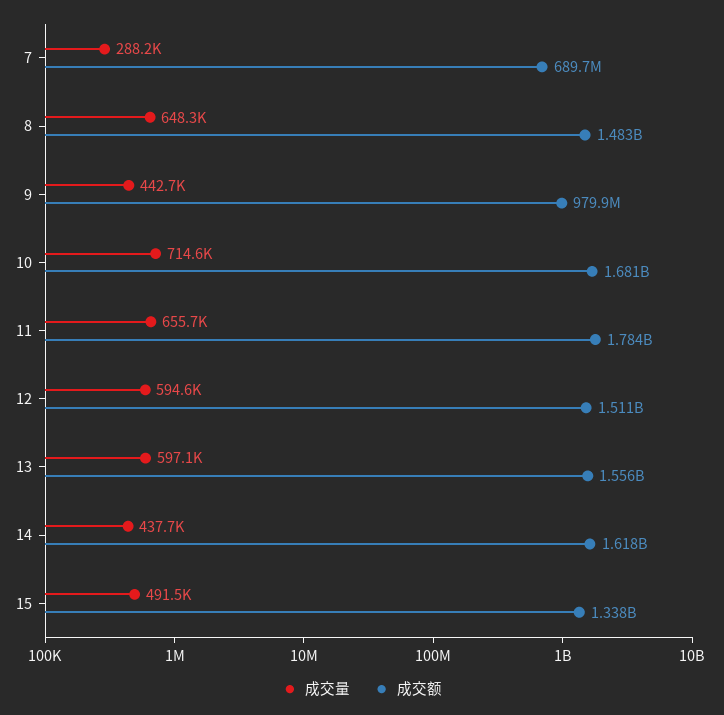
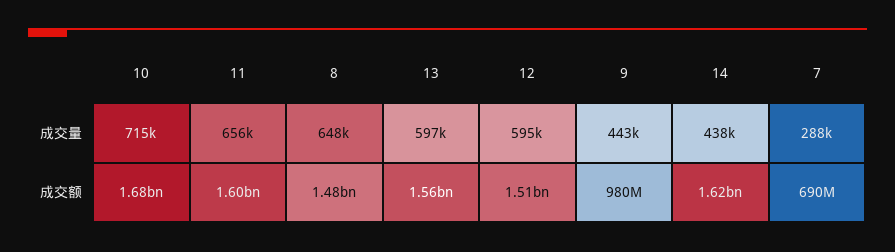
成交额, 11: 1784000000 -> 1600000000
成交量, 15: 491500 -> none
成交额, 15: 1338000000 -> none

